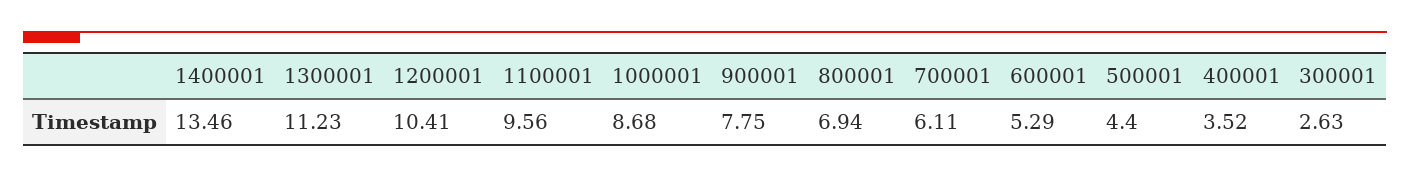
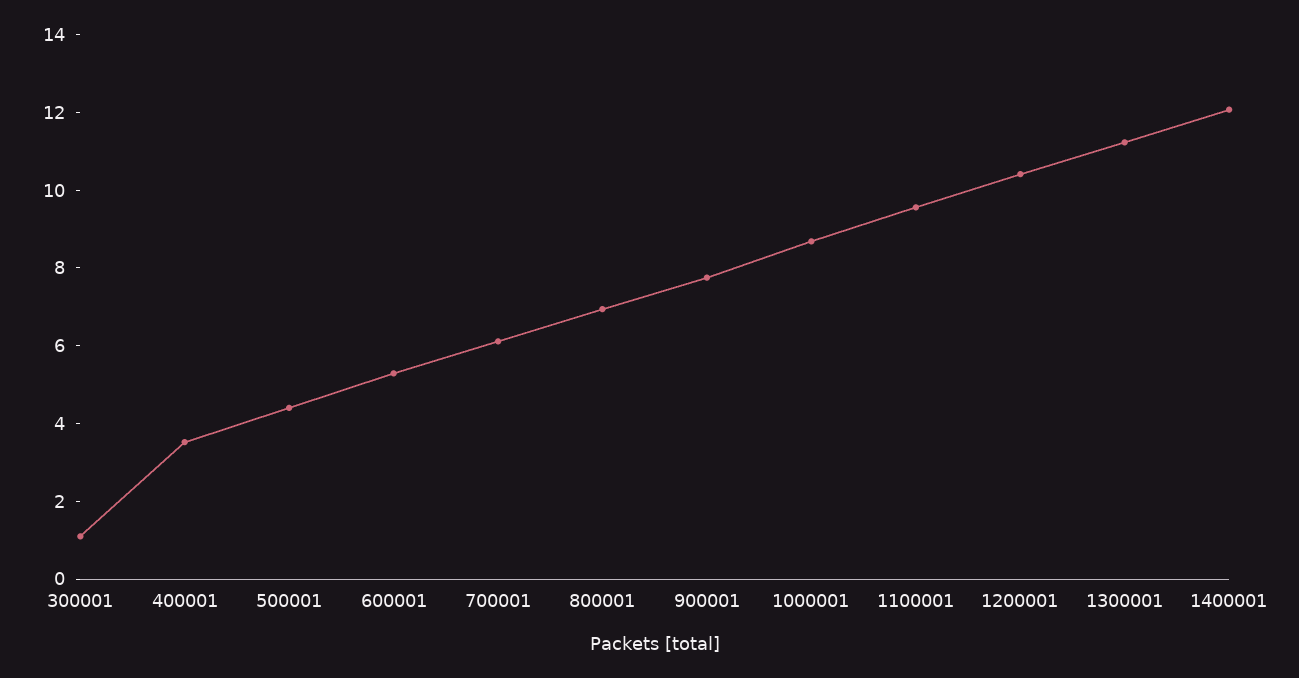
1400001: 13.46 -> 12
300001: 2.63 -> 1

